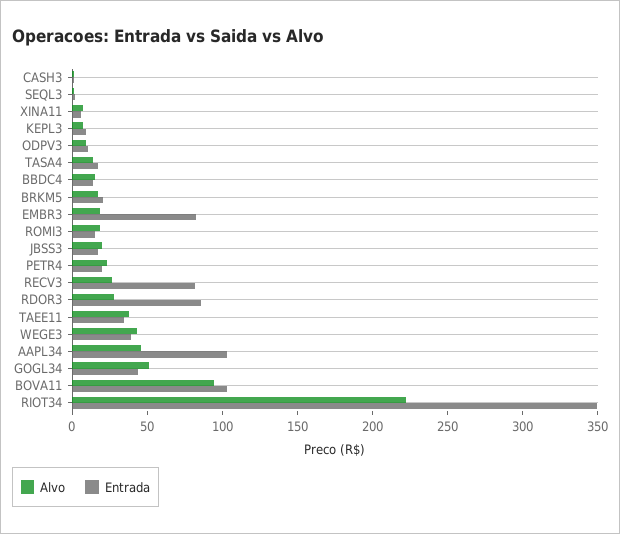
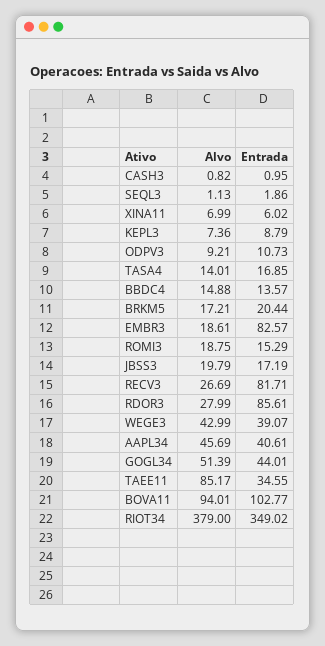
Alvo, PETR4: 20 -> none
Entrada, PETR4: 20 -> none
Alvo, TAEE11: 40 -> 85.17
Entrada, AAPL34: 100 -> 40.61
Alvo, RIOT34: 220 -> 379

